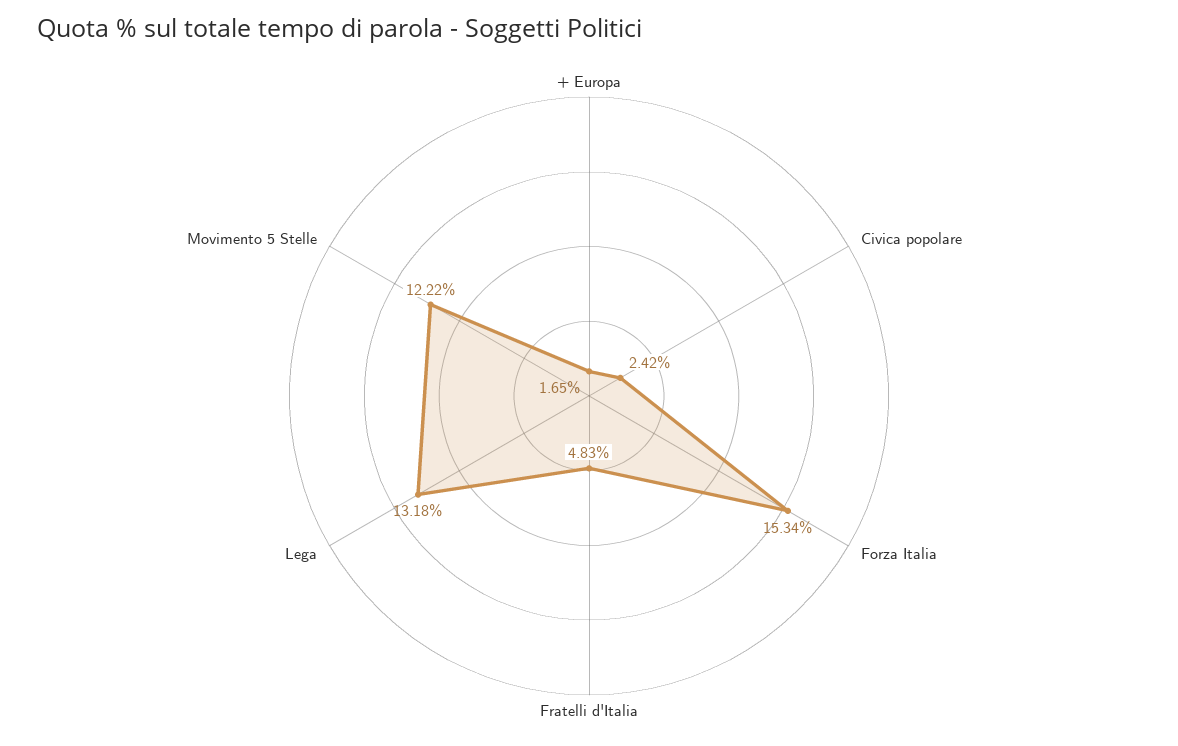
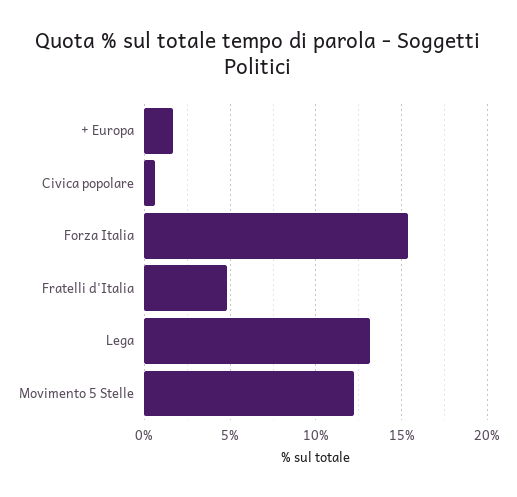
Civica popolare: 2.42 -> 0.5

